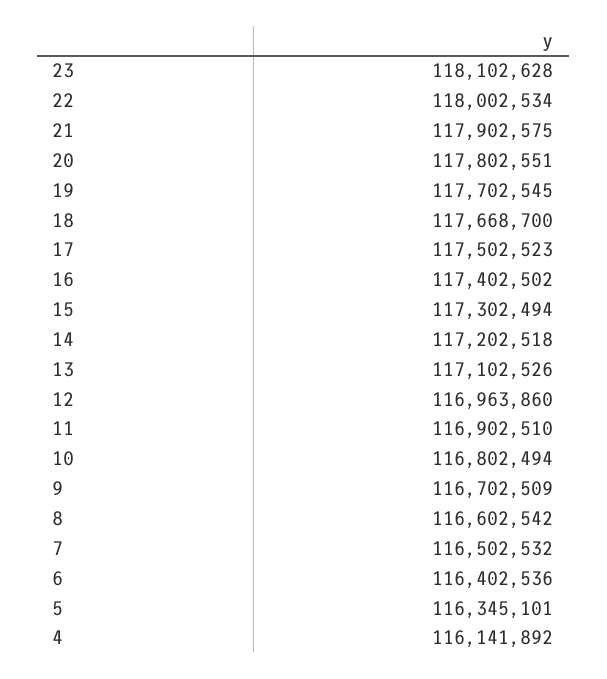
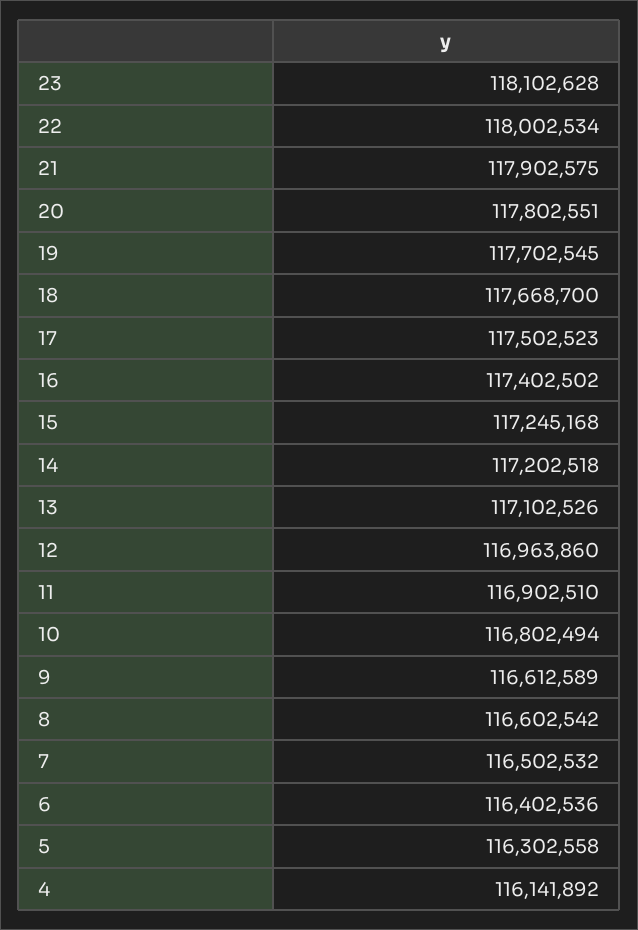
15: 117302494 -> 117245168
9: 116702509 -> 116612589
5: 116345101 -> 116302558

